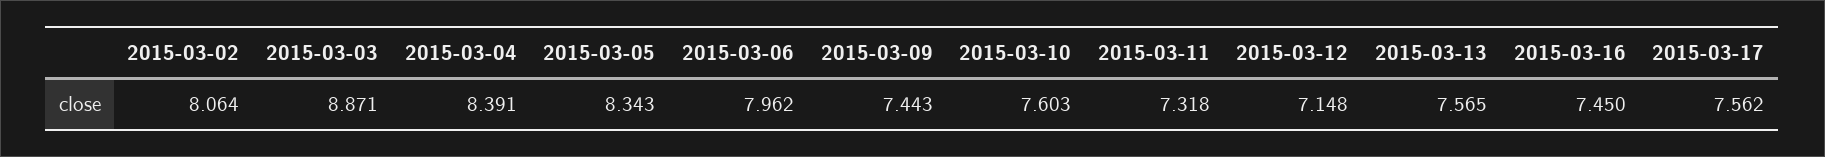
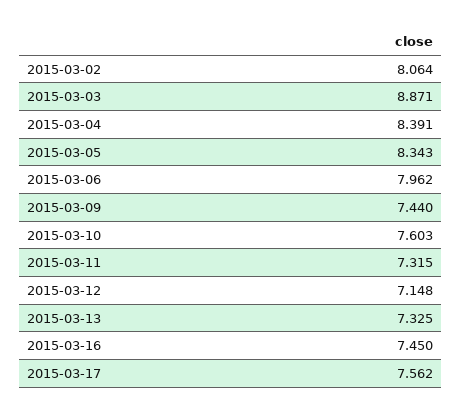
2015-03-09: 7.443 -> 7.44
2015-03-11: 7.318 -> 7.315
2015-03-13: 7.565 -> 7.325

